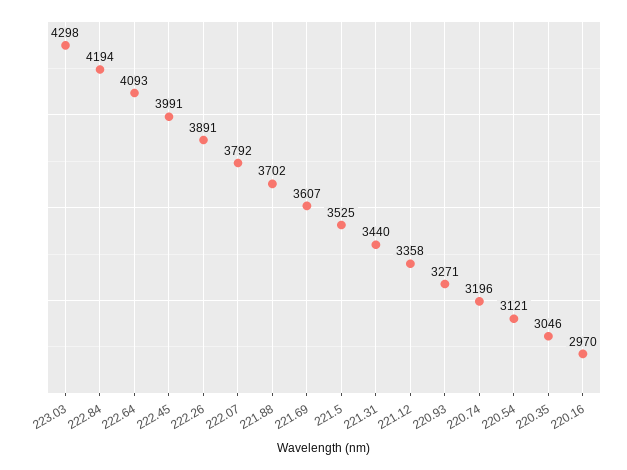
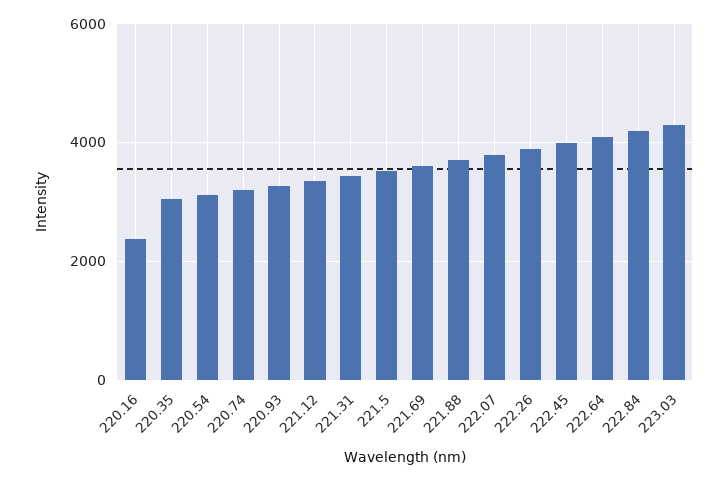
220.16: 2970 -> 2400

